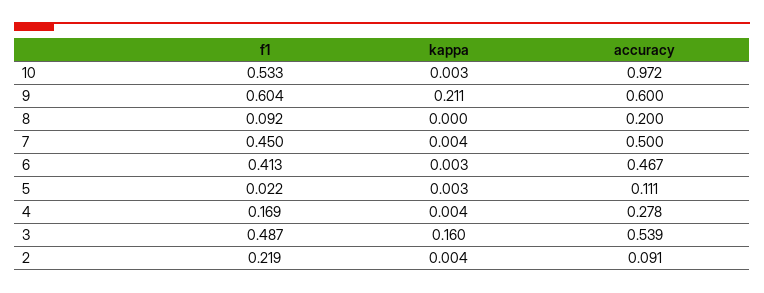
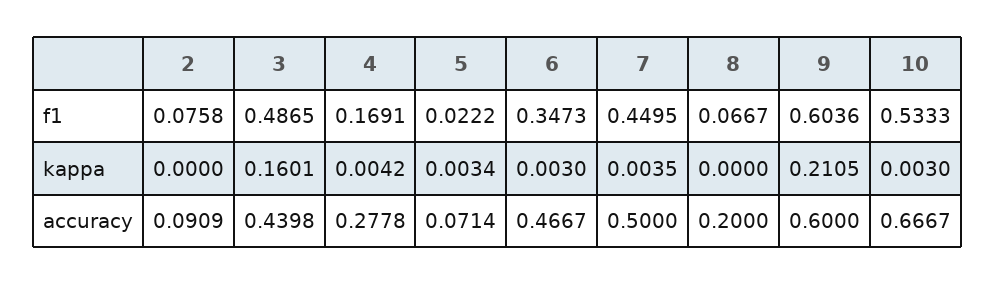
accuracy, 10: 0.972 -> 0.6667
f1, 8: 0.092 -> 0.0667
f1, 6: 0.413 -> 0.3473
accuracy, 5: 0.111 -> 0.0714
accuracy, 3: 0.539 -> 0.4398
f1, 2: 0.219 -> 0.0758
kappa, 2: 0.004 -> 0

